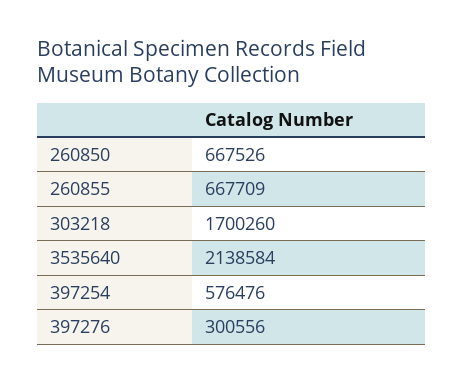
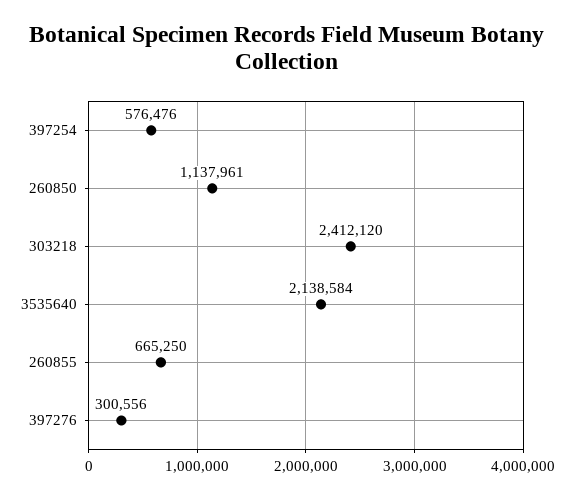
260850: 667526 -> 1137961
260855: 667709 -> 665250
303218: 1700260 -> 2412120

